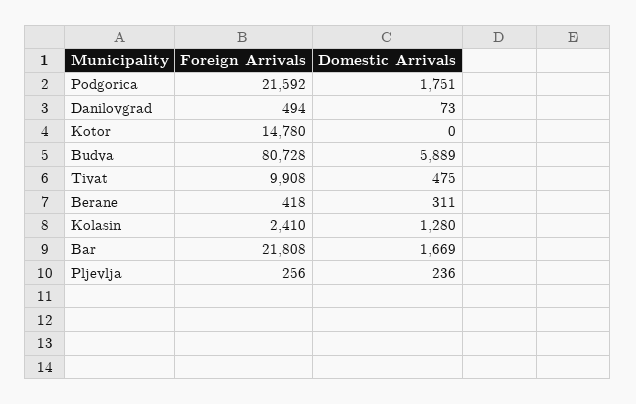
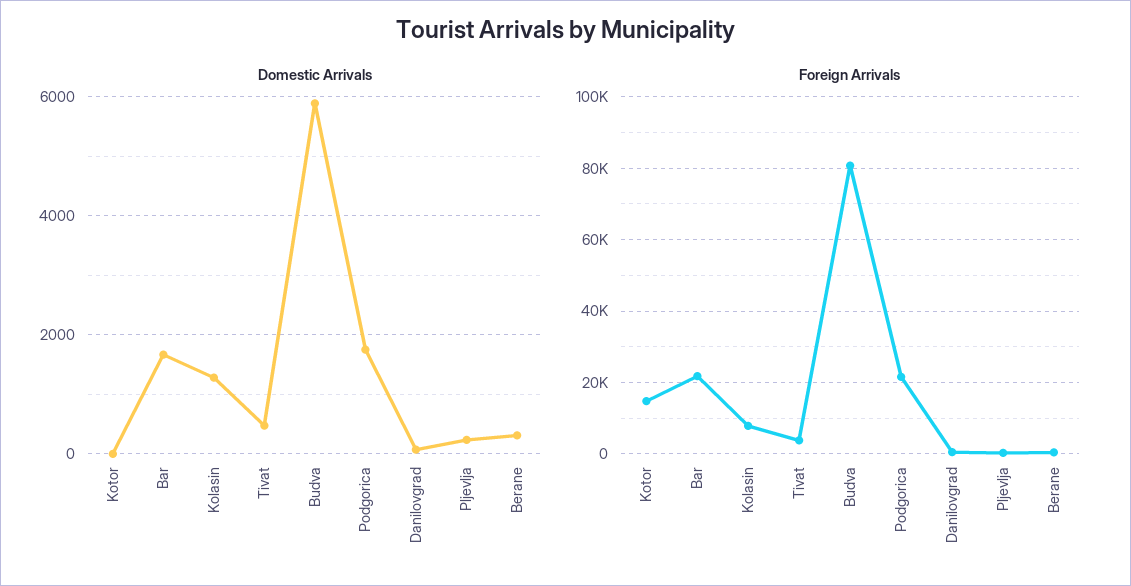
Foreign Arrivals, Tivat: 9908 -> 4000
Foreign Arrivals, Kolasin: 2410 -> 8000

